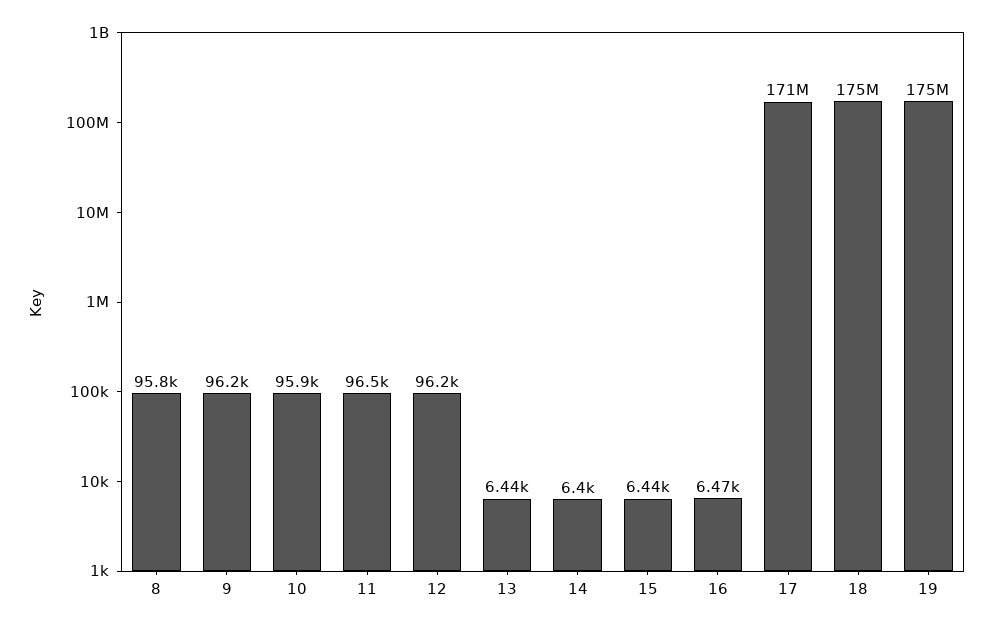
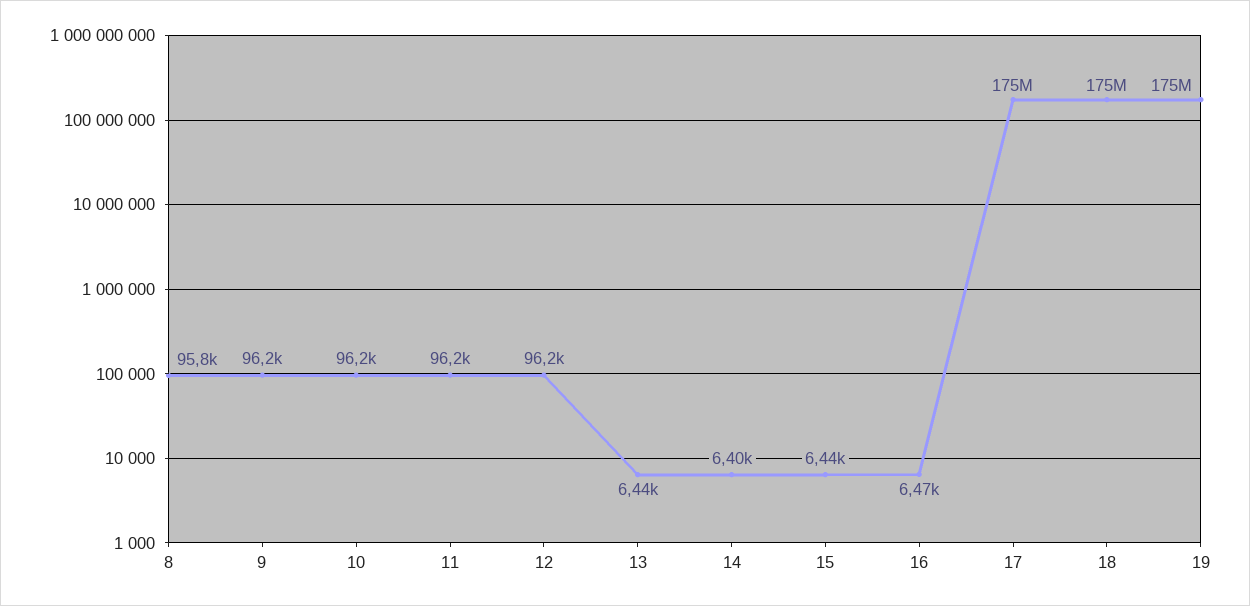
10: 95900 -> 96200
11: 96500 -> 96200
17: 171000000 -> 175000000

